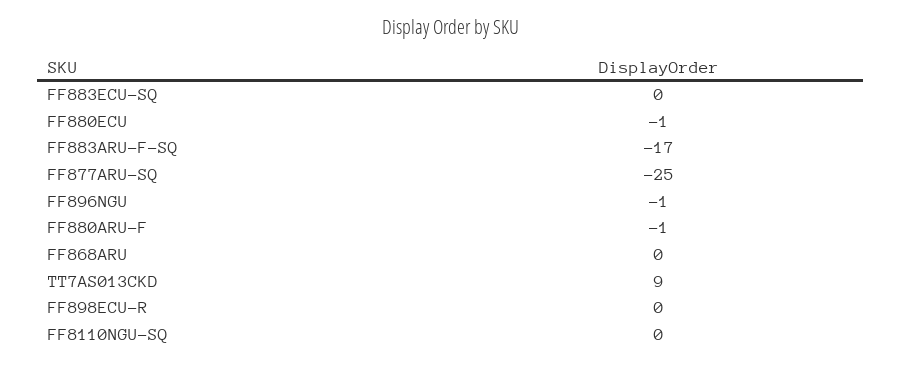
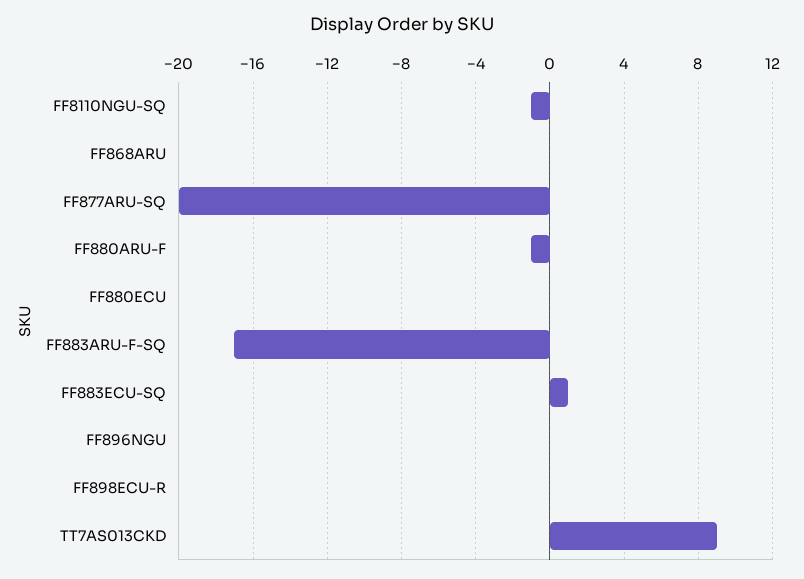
FF883ECU-SQ: 0 -> 1
FF880ECU: -1 -> 0
FF877ARU-SQ: -25 -> -20
FF896NGU: -1 -> 0
FF8110NGU-SQ: 0 -> -1

